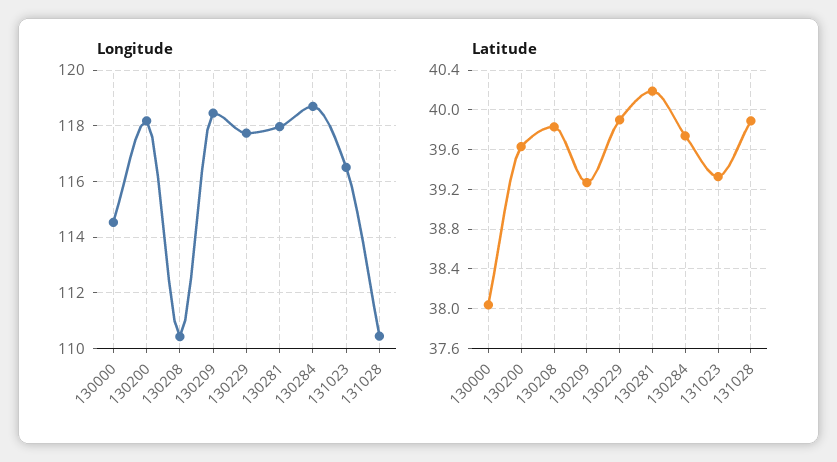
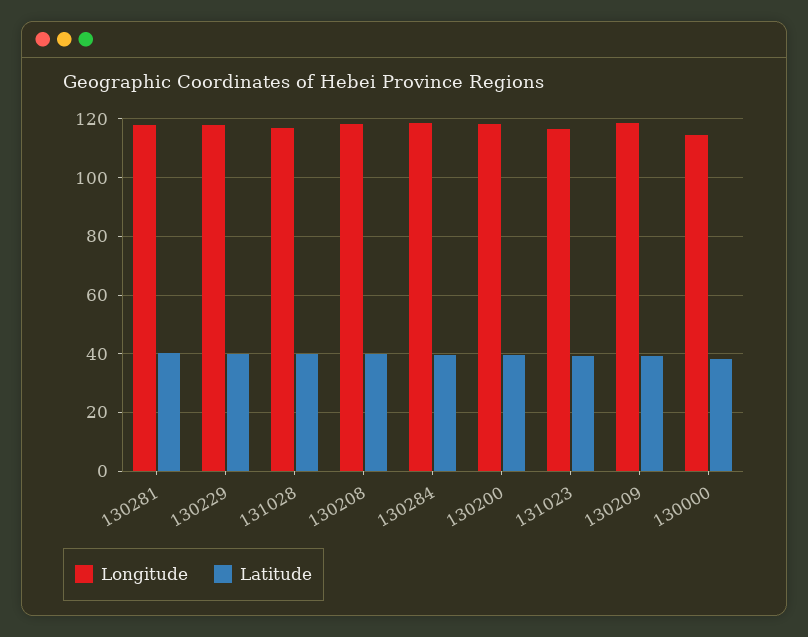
Longitude, 130208: 110.5 -> 117.5
Longitude, 131028: 110.5 -> 117.5

